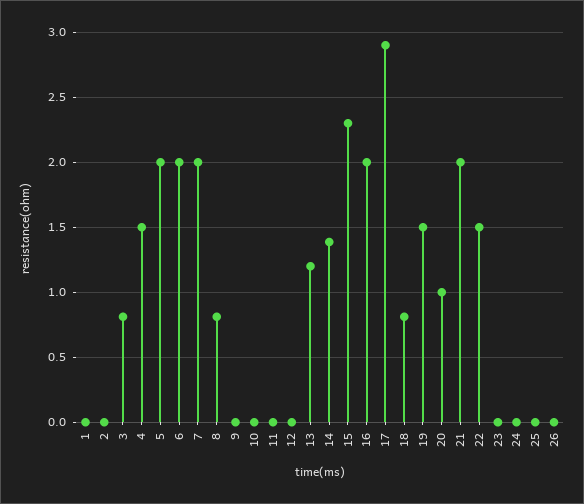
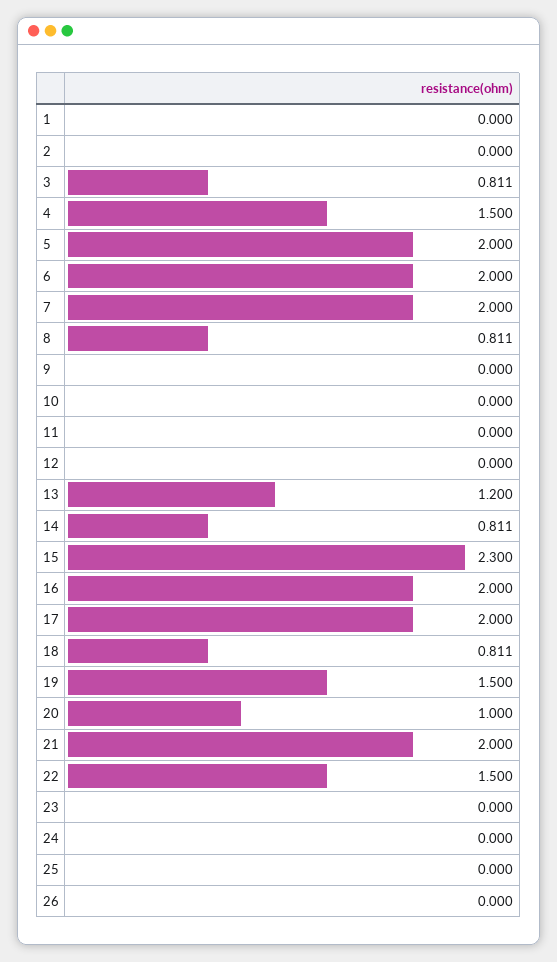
14: 1.4 -> 0.811
17: 2.9 -> 2

